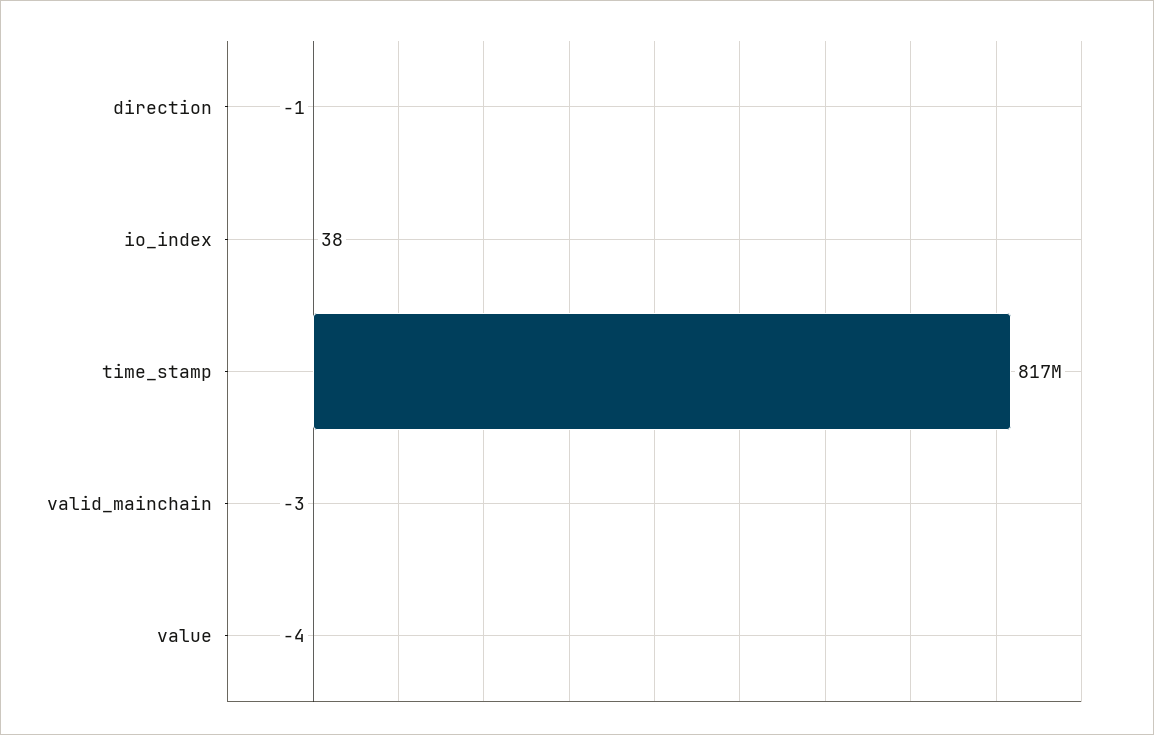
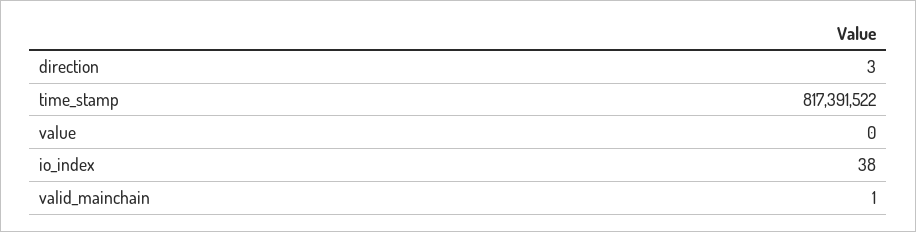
direction: -1 -> 3
valid_mainchain: -3 -> 1
value: -4 -> 0

